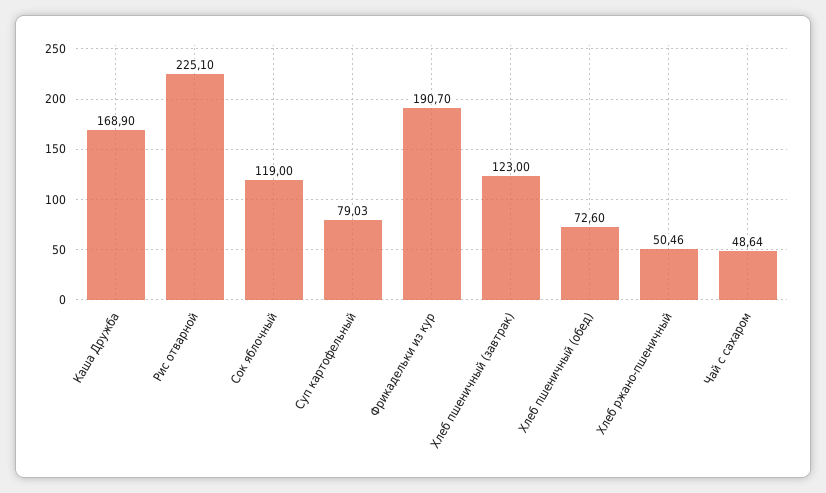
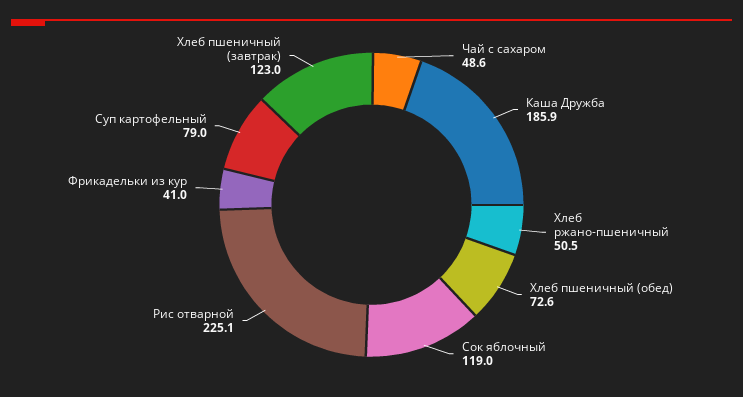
Каша Дружба: 168.9 -> 185.9
Фрикадельки из кур: 190.7 -> 41

